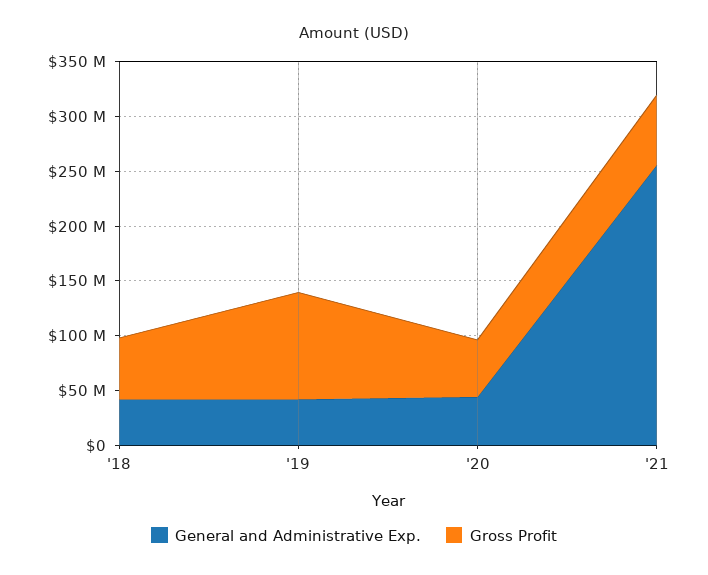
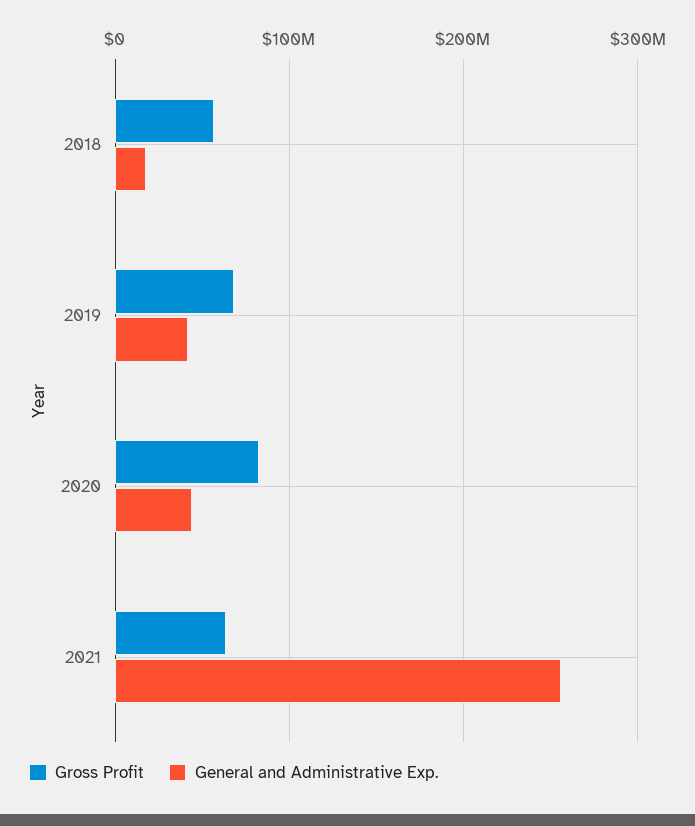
General and Administrative Exp., '18: 40000000 -> 20000000
Gross Profit, '19: 100000000 -> 70000000
Gross Profit, '20: 50000000 -> 80000000

